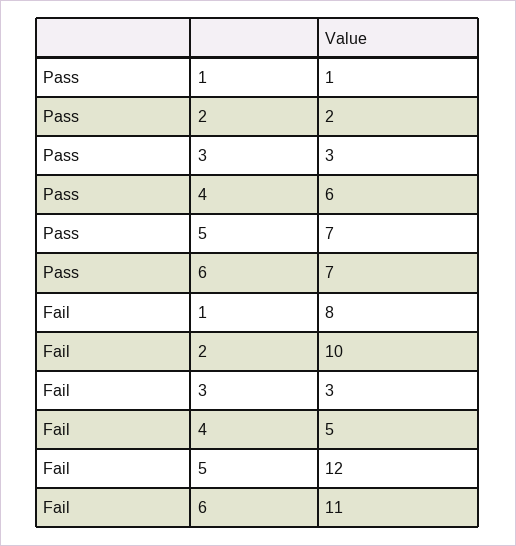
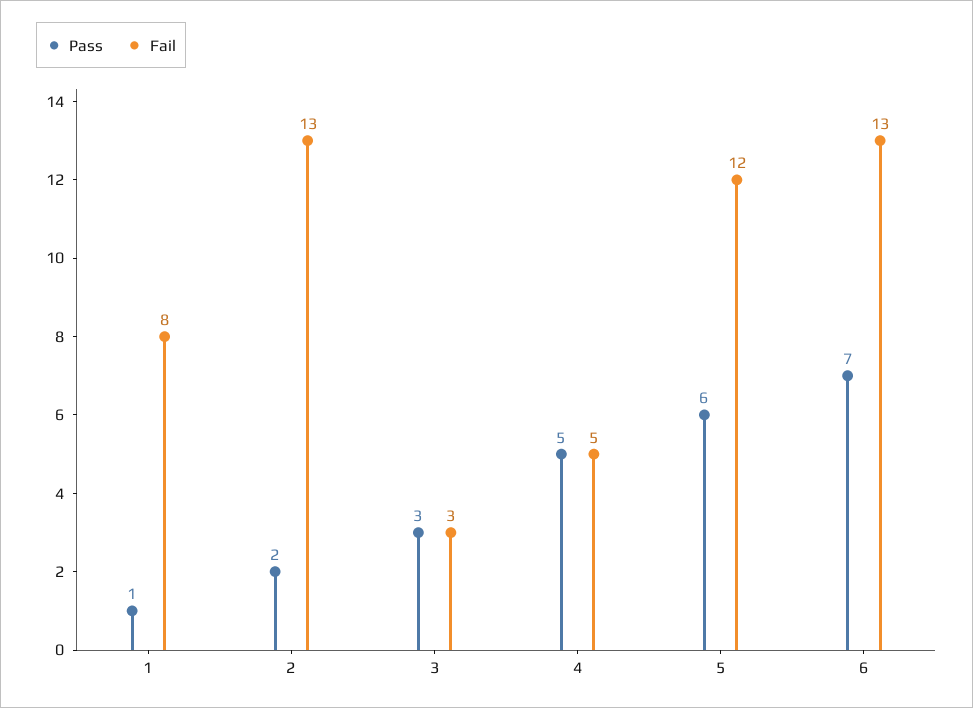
Pass, 4: 6 -> 5
Pass, 5: 7 -> 6
Fail, 2: 10 -> 13
Fail, 6: 11 -> 13

